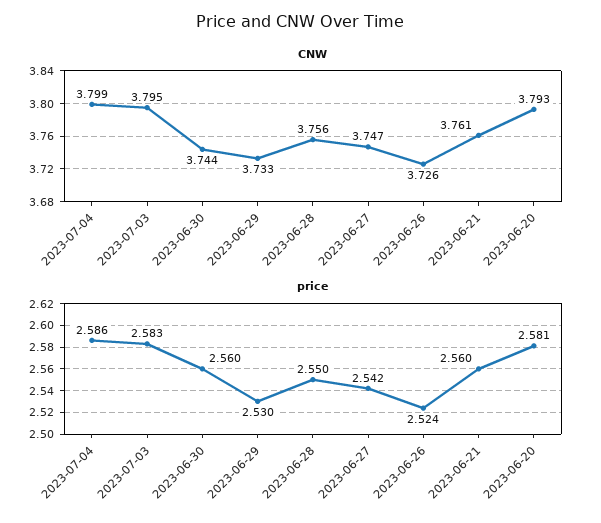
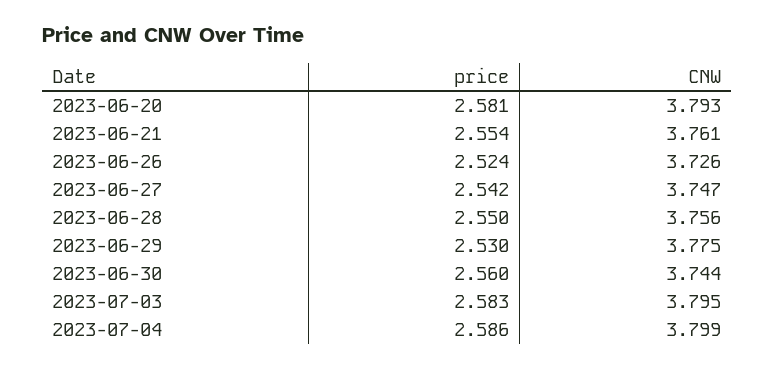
CNW, 2023-06-29: 3.733 -> 3.775
price, 2023-06-21: 2.56 -> 2.554

